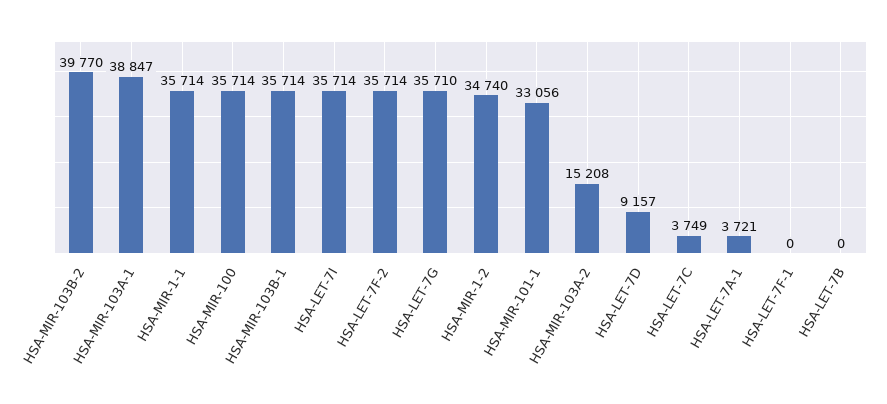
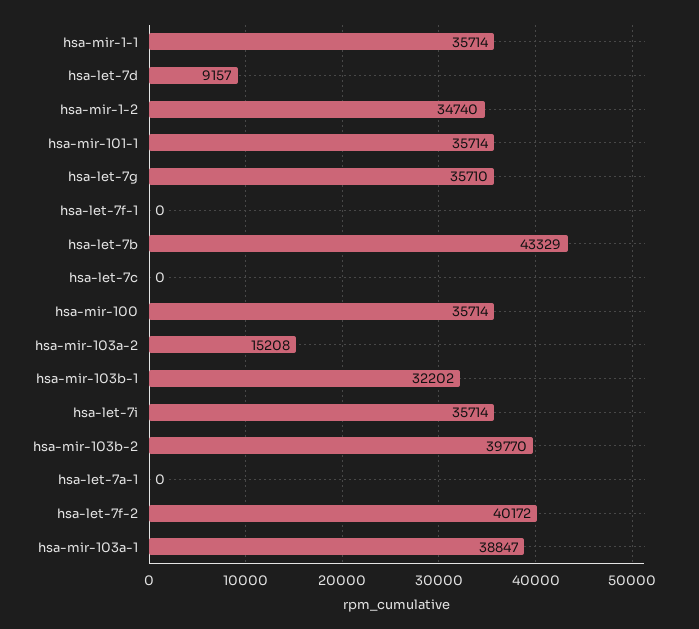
HSA-MIR-103B-1: 35714 -> 32202
HSA-LET-7F-2: 35714 -> 40172
HSA-MIR-101-1: 33056 -> 35714
HSA-LET-7C: 3749 -> 0
HSA-LET-7A-1: 3721 -> 0
HSA-LET-7B: 0 -> 43329

